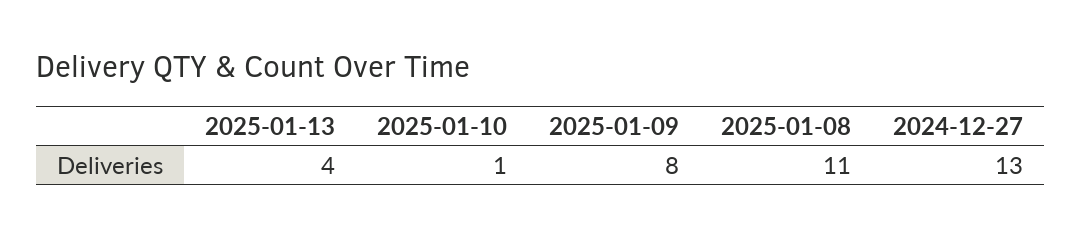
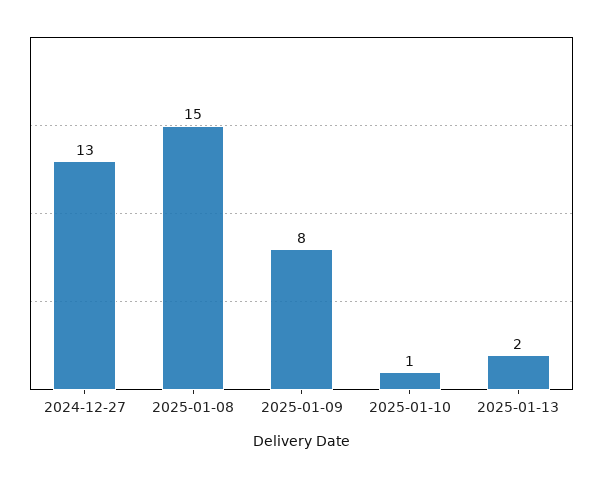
2025-01-13: 4 -> 2
2025-01-08: 11 -> 15

